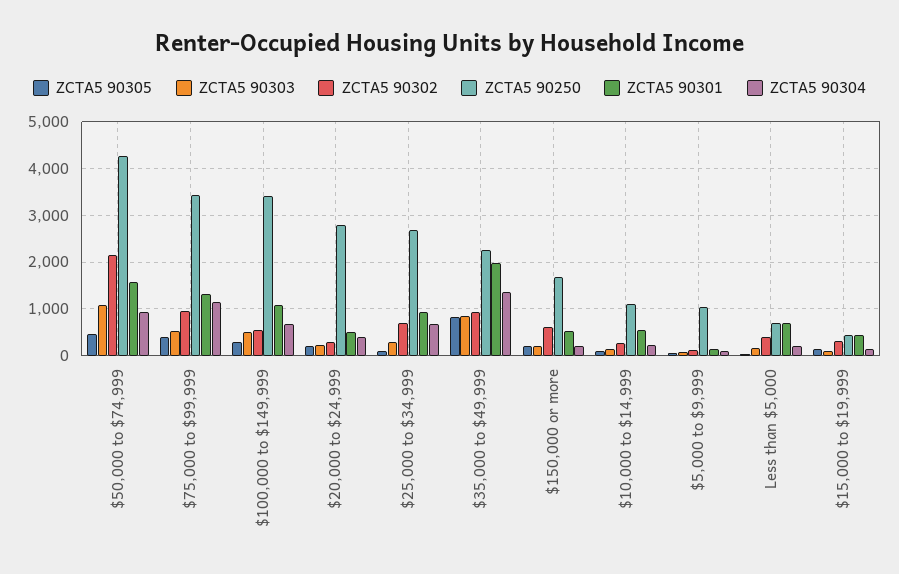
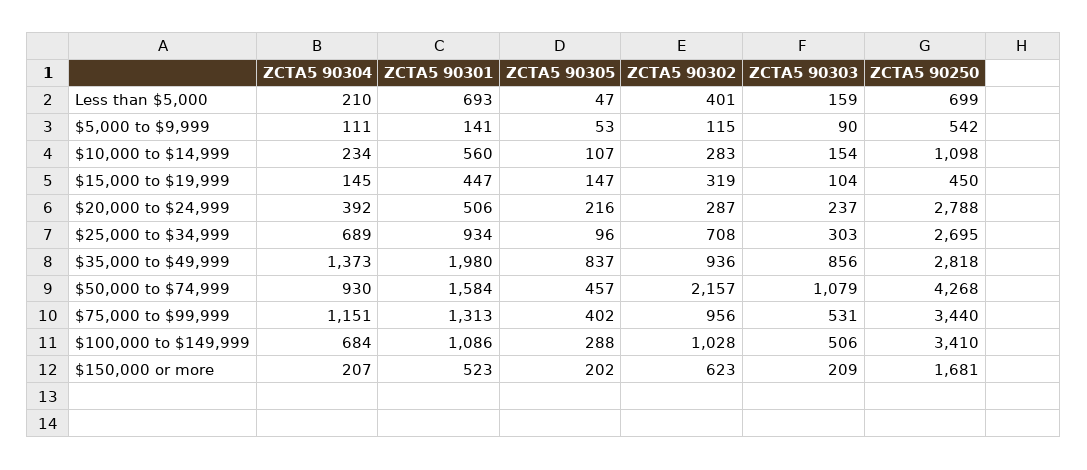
ZCTA5 90302, $100,000 to $149,999: 600 -> 1028
ZCTA5 90250, $35,000 to $49,999: 2200 -> 2818
ZCTA5 90250, $5,000 to $9,999: 1000 -> 542

